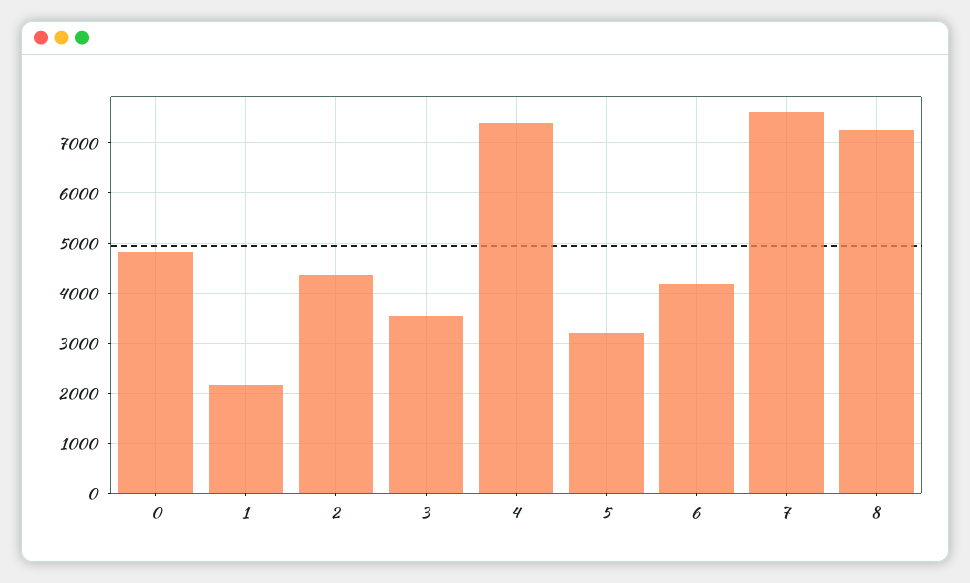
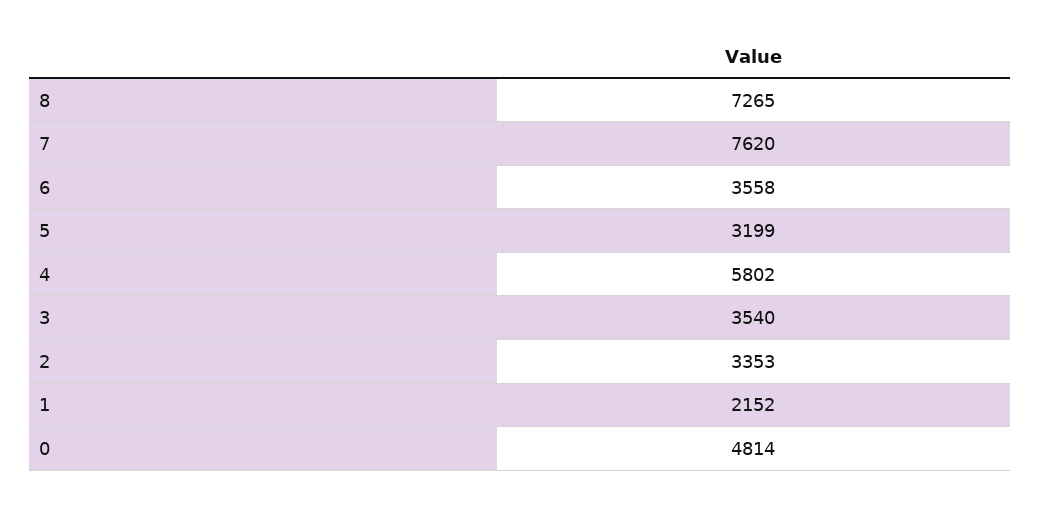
2: 4400 -> 3353
4: 7400 -> 5802
6: 4200 -> 3558

